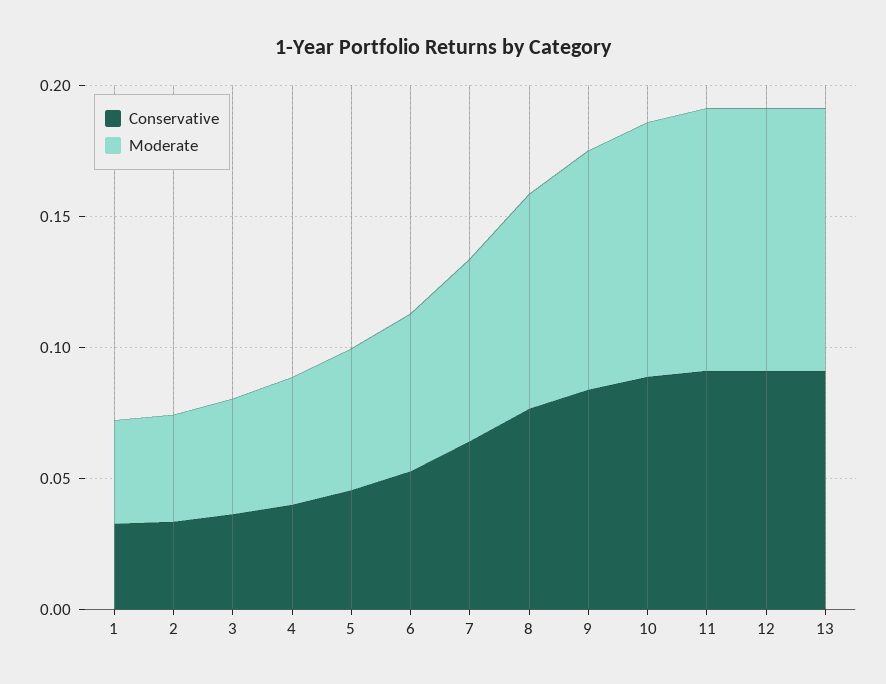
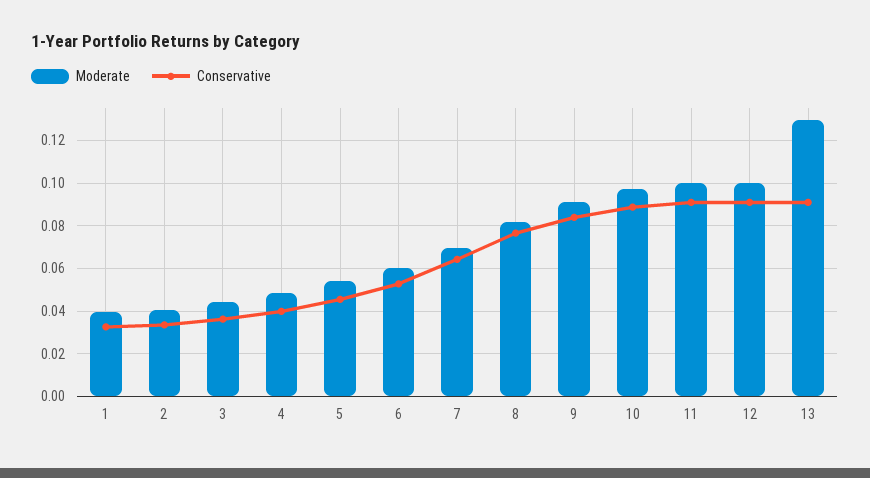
Moderate, 13: 0.1 -> 0.13

